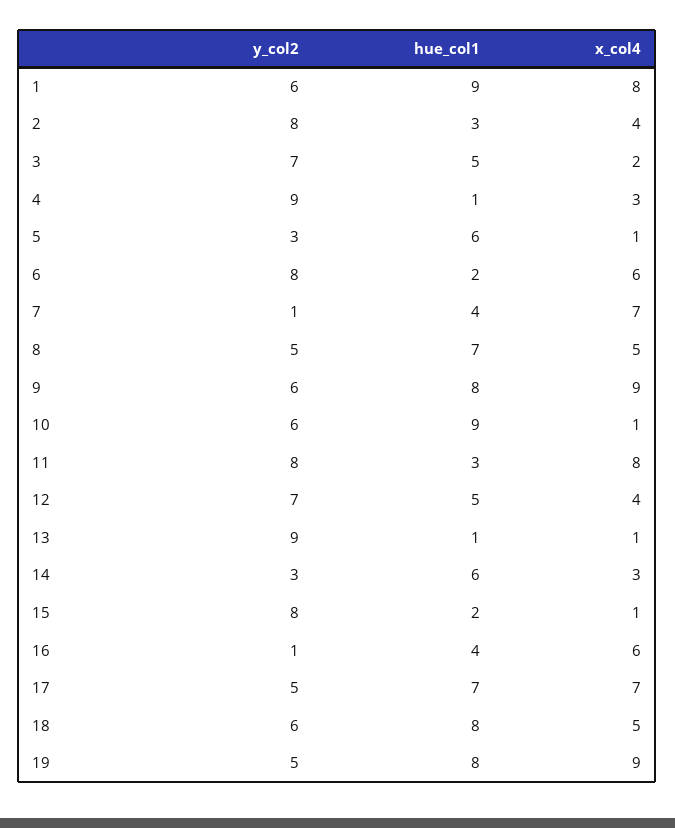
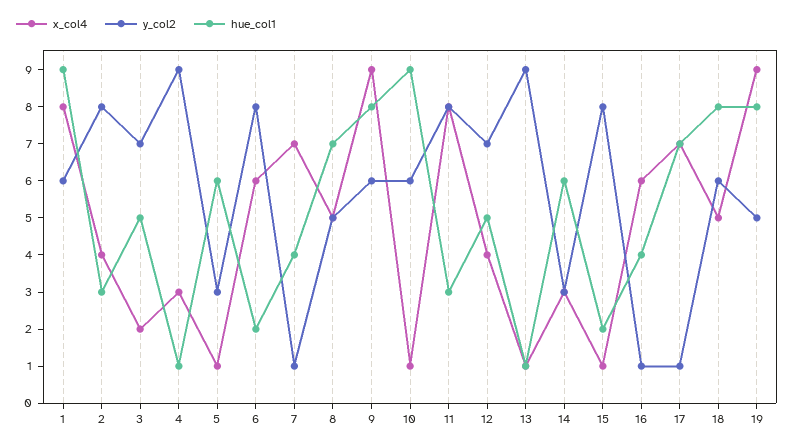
y_col2, 17: 5 -> 1

